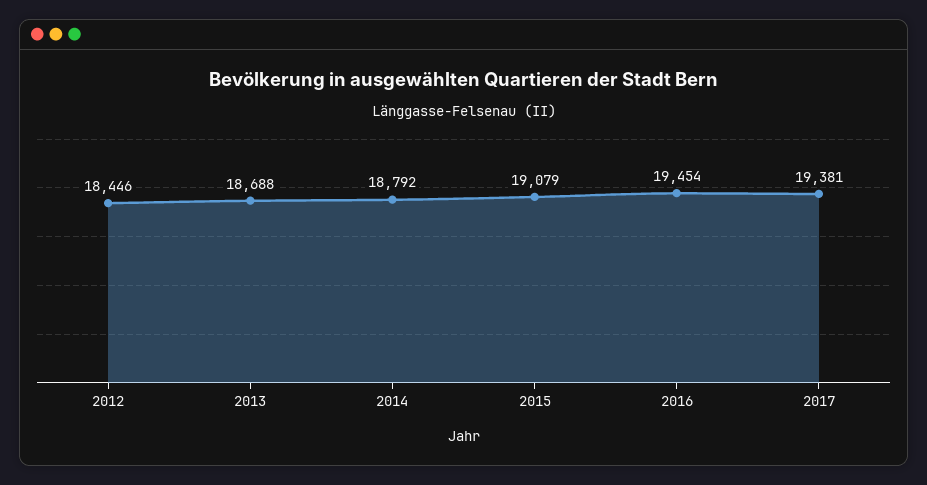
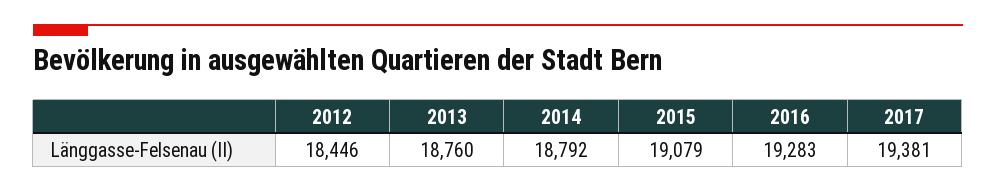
2013: 18688 -> 18760
2016: 19454 -> 19283

